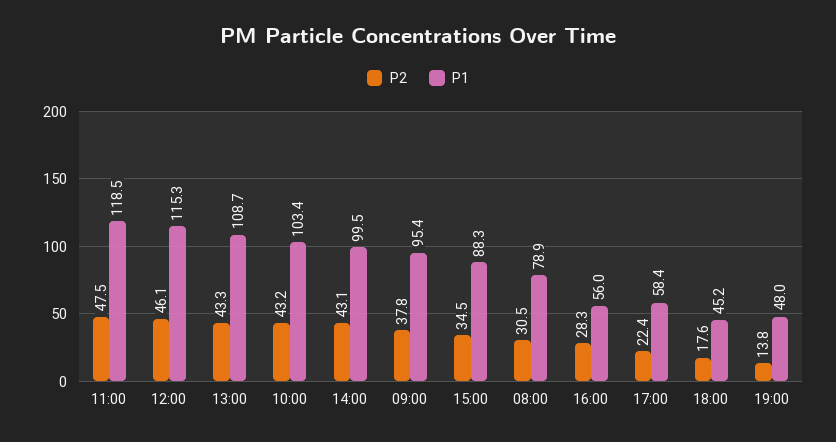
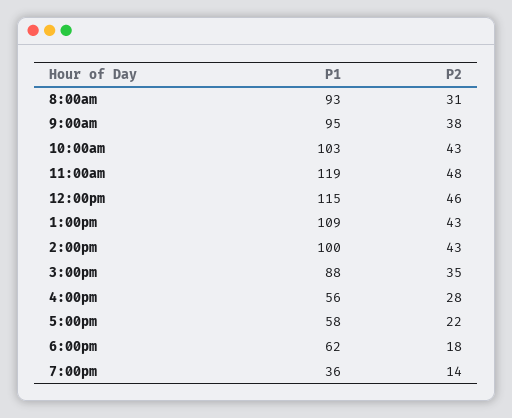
P1, 08:00: 78.9 -> 93
P1, 18:00: 45.2 -> 62
P1, 19:00: 48 -> 36

